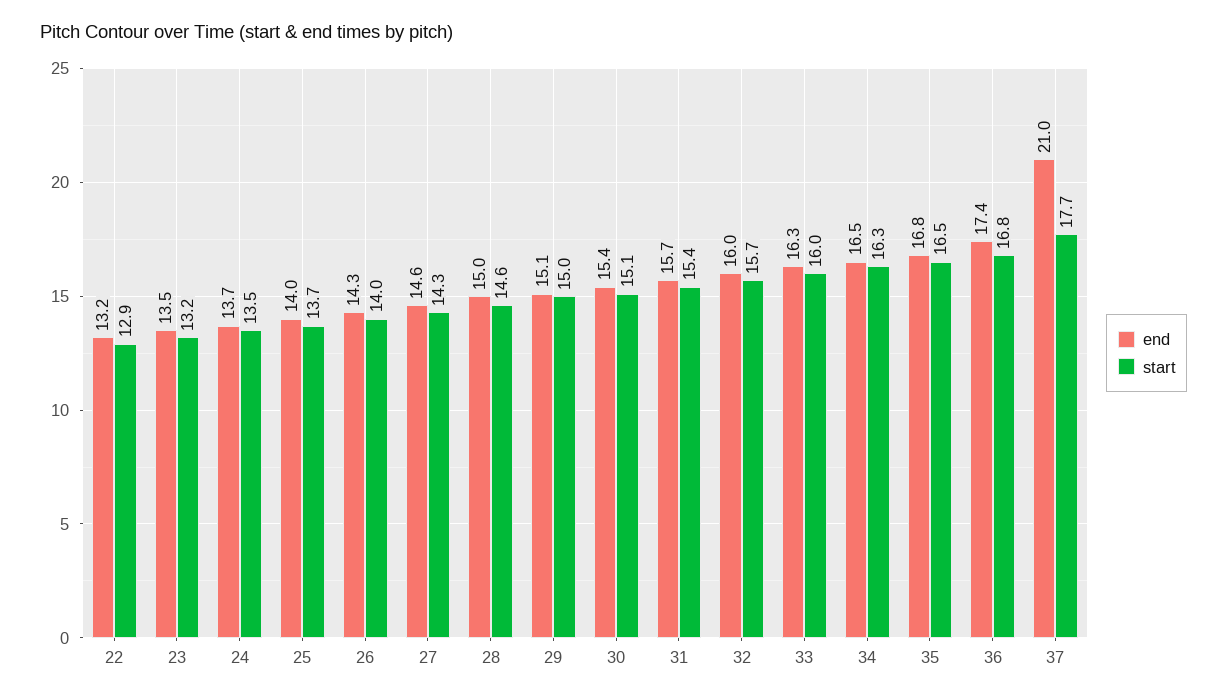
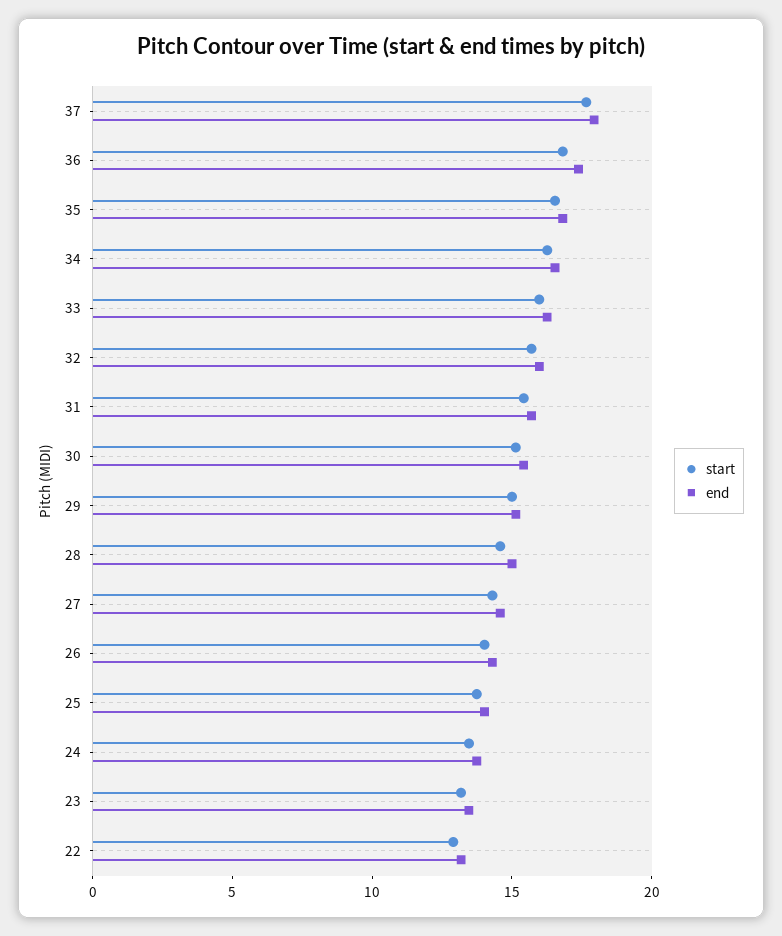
end, 37: 21 -> 18

